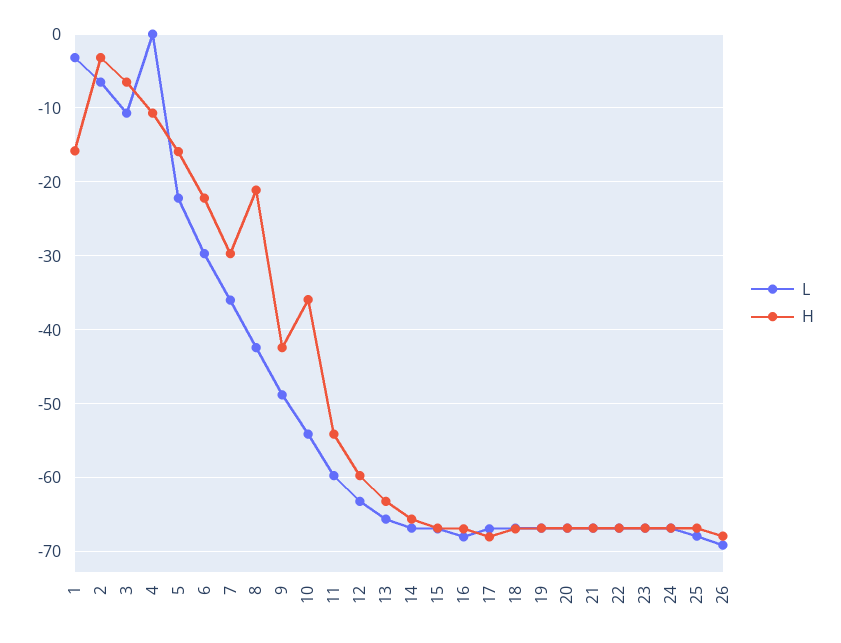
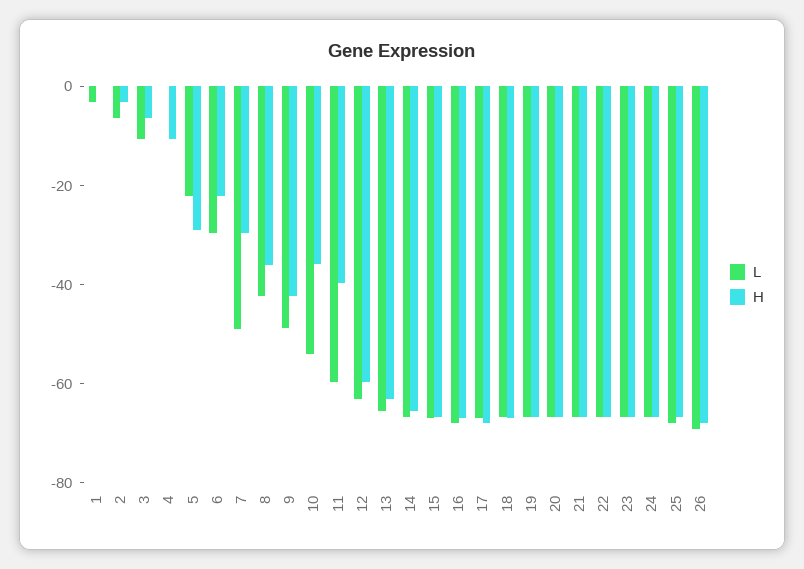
H, 1: -16 -> 0
H, 5: -16 -> -30
L, 7: -36 -> -50
H, 8: -21 -> -35
H, 11: -54 -> -40

